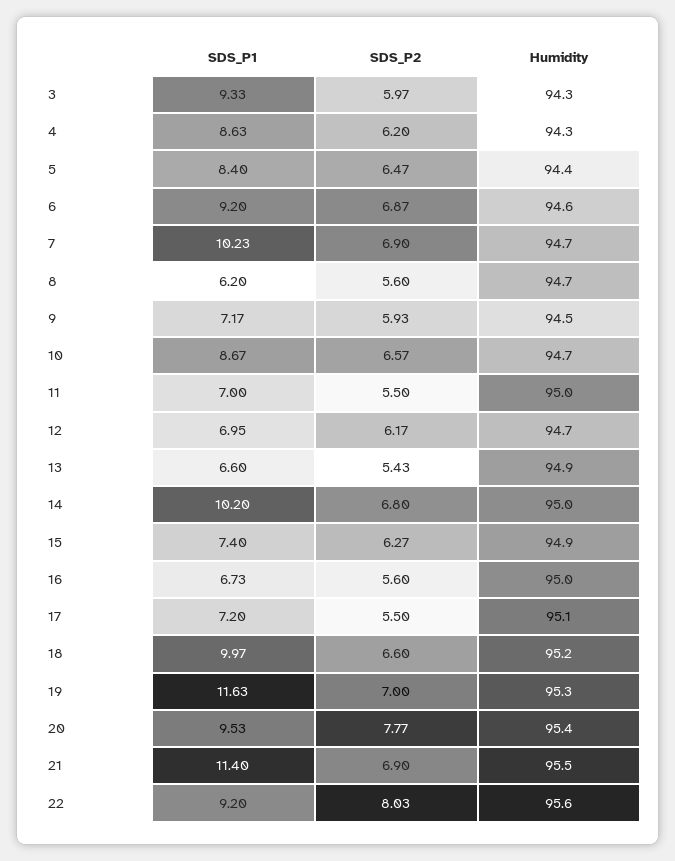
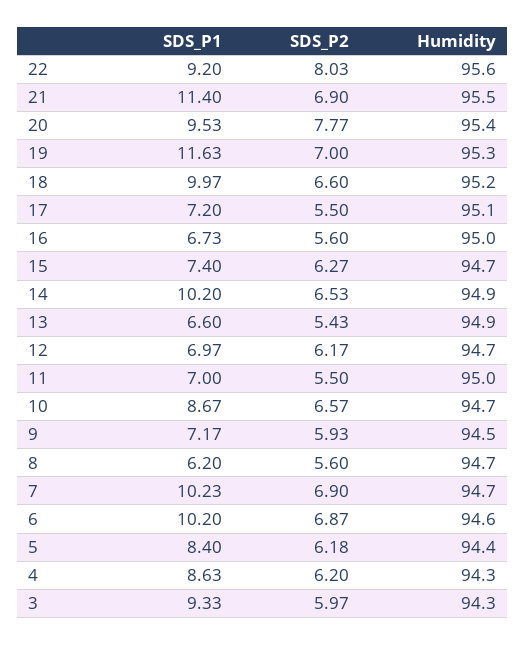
SDS_P2, 5: 6.47 -> 6.18
SDS_P1, 6: 9.2 -> 10.2
SDS_P1, 12: 6.95 -> 6.97
SDS_P2, 14: 6.8 -> 6.53
Humidity, 14: 95 -> 94.9
Humidity, 15: 94.9 -> 94.7

